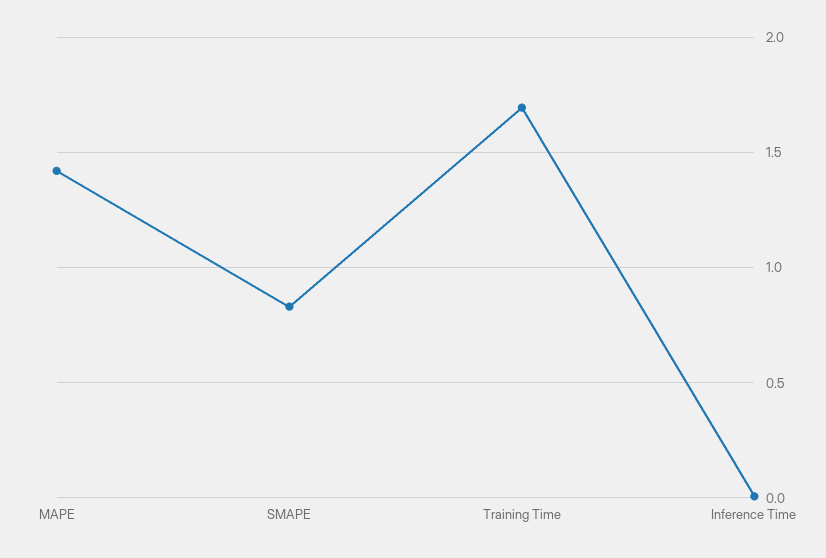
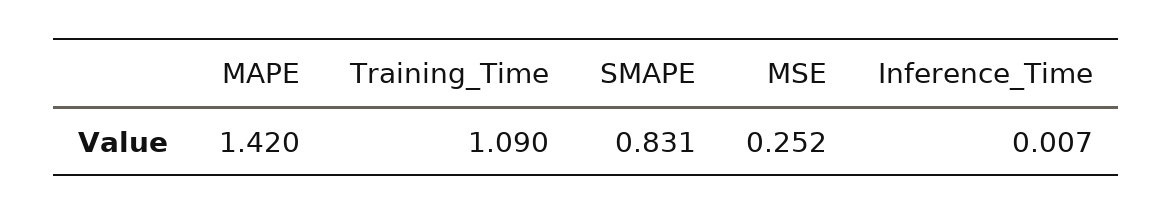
Training Time: 1.7 -> 1.09
MSE: none -> 0.252

